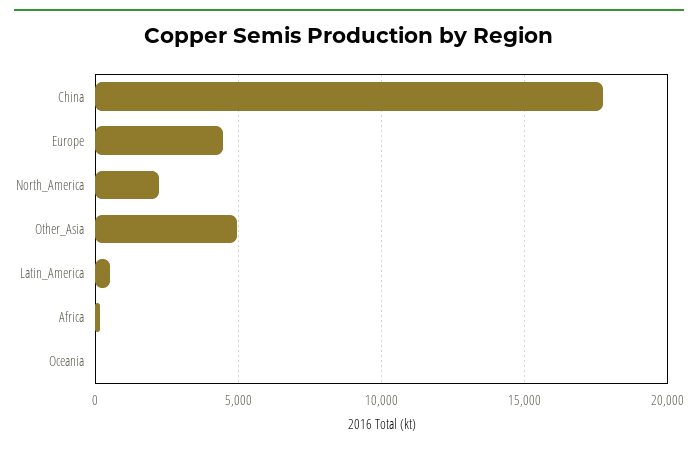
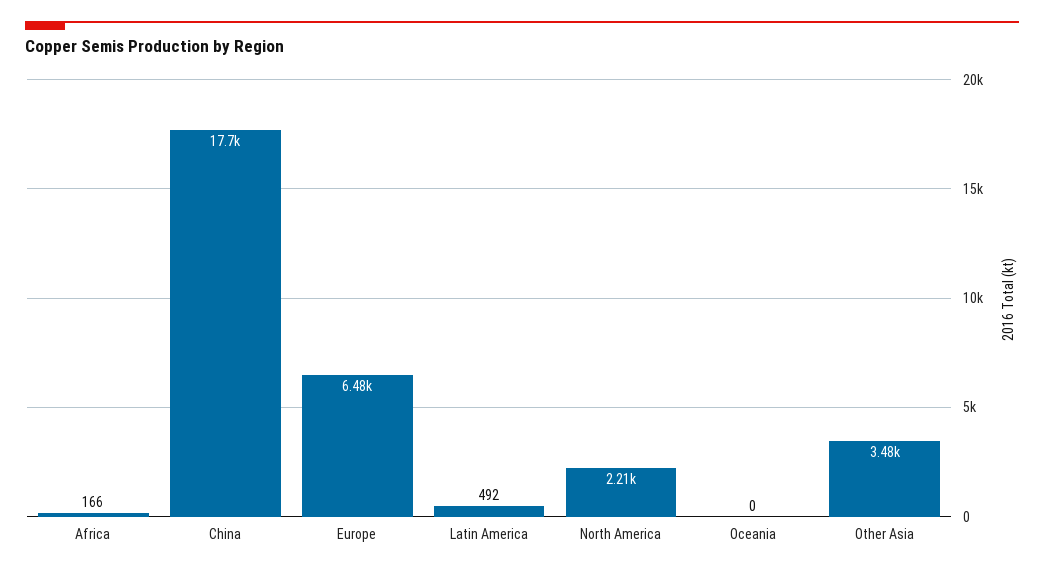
Europe: 4500 -> 6480
Other_Asia: 5000 -> 3480

